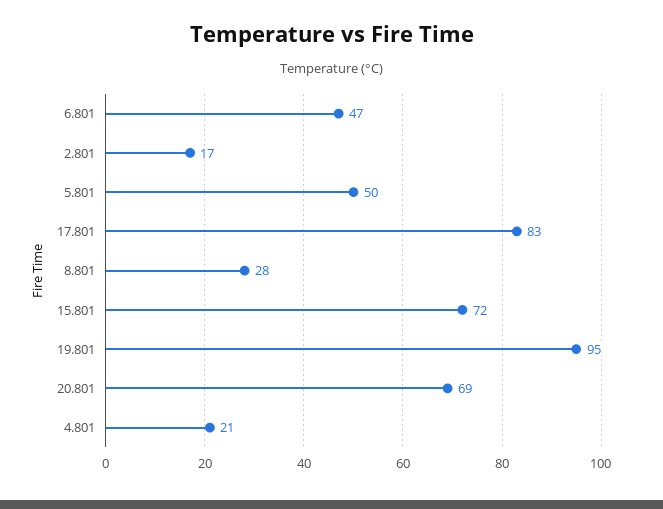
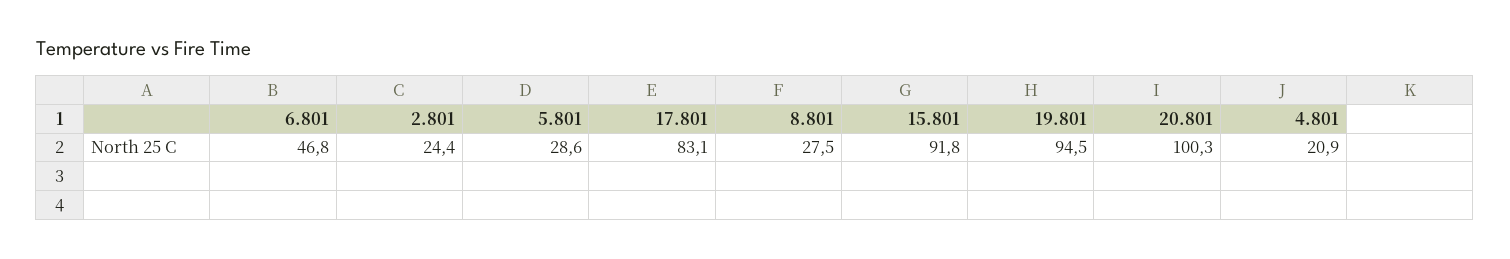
2.801: 17 -> 24.4
5.801: 50 -> 28.6
15.801: 72 -> 91.8
20.801: 69 -> 100.3

